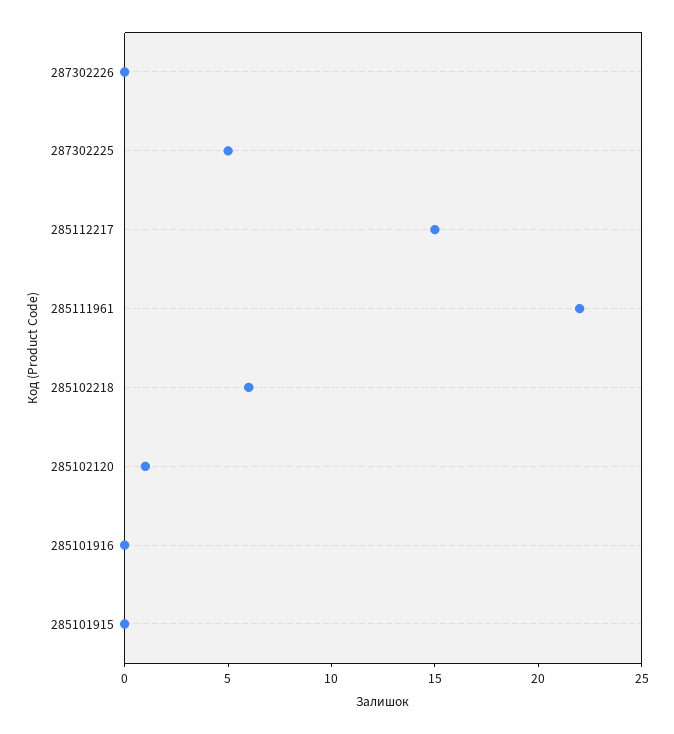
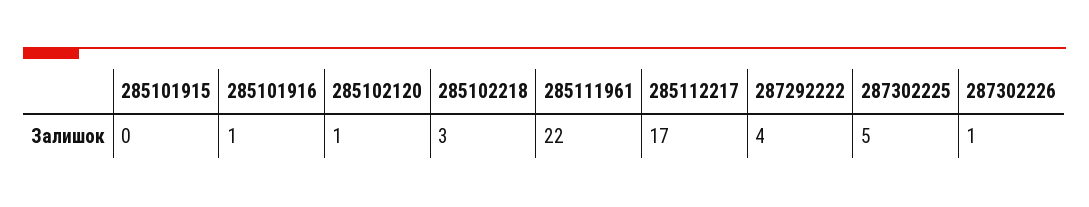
287302226: 0 -> 1
285112217: 15 -> 17
285102218: 6 -> 3
285101916: 0 -> 1
287292222: none -> 4

